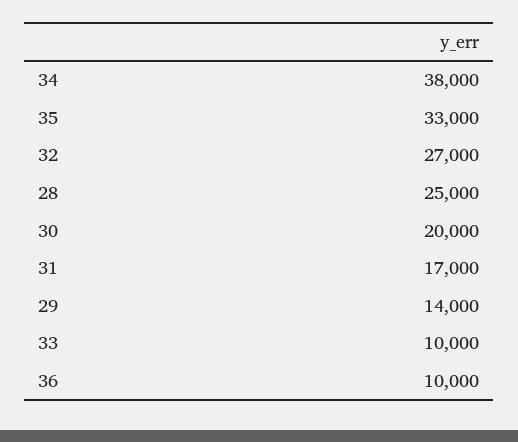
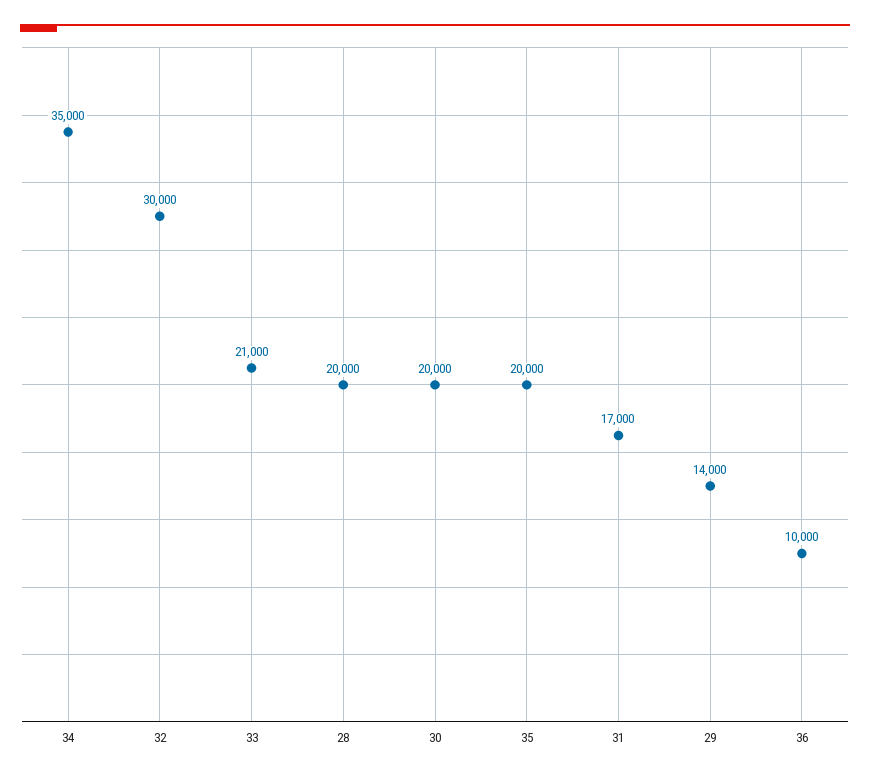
34: 38000 -> 35000
35: 33000 -> 20000
32: 27000 -> 30000
28: 25000 -> 20000
33: 10000 -> 21000

